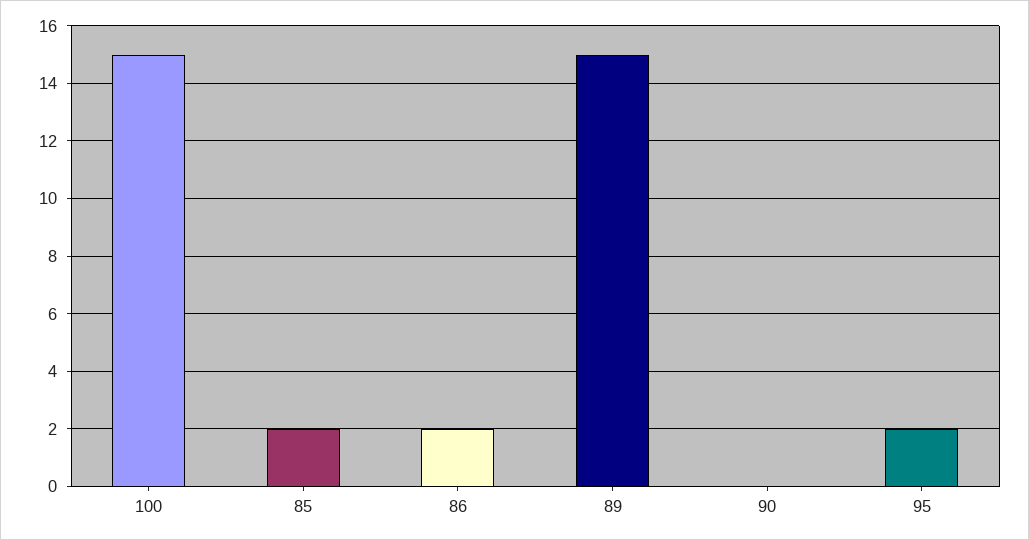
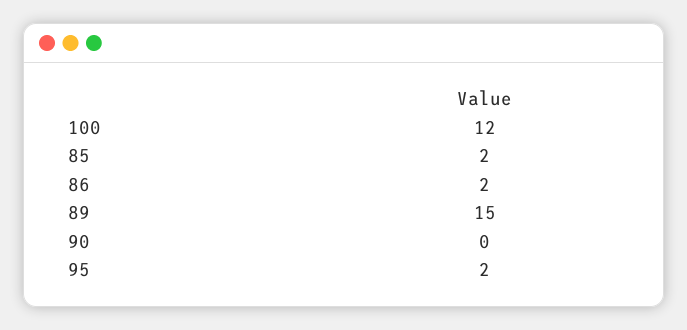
100: 15 -> 12

